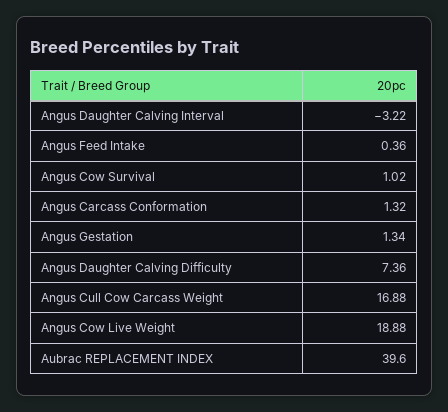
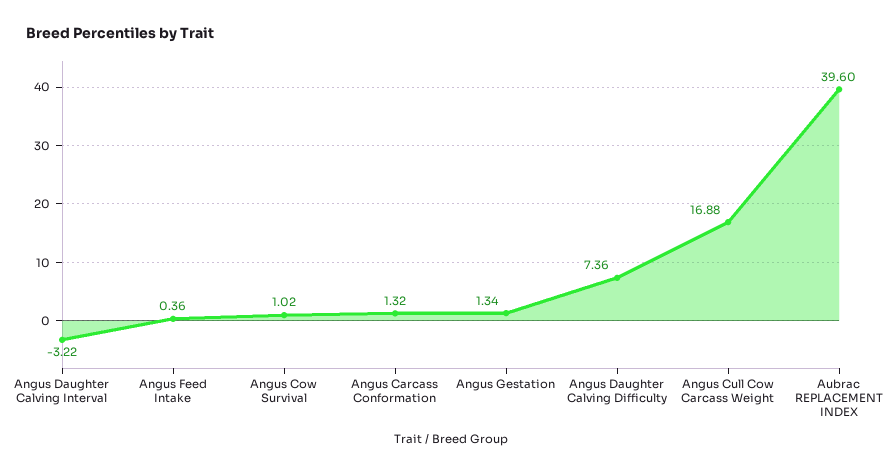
Angus Cow Live Weight: 18.88 -> none

